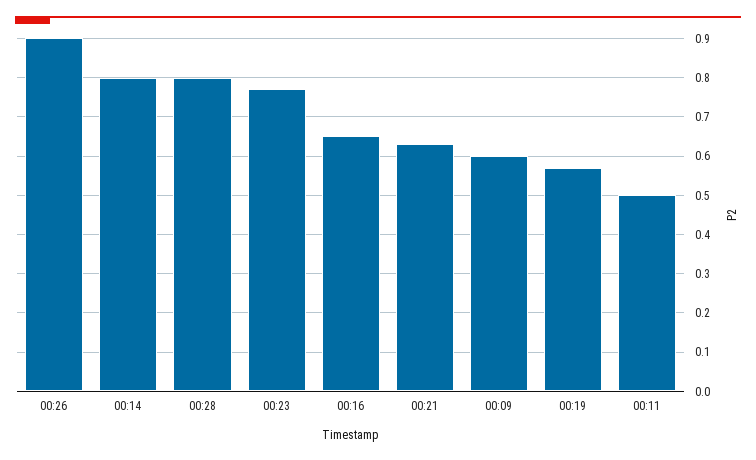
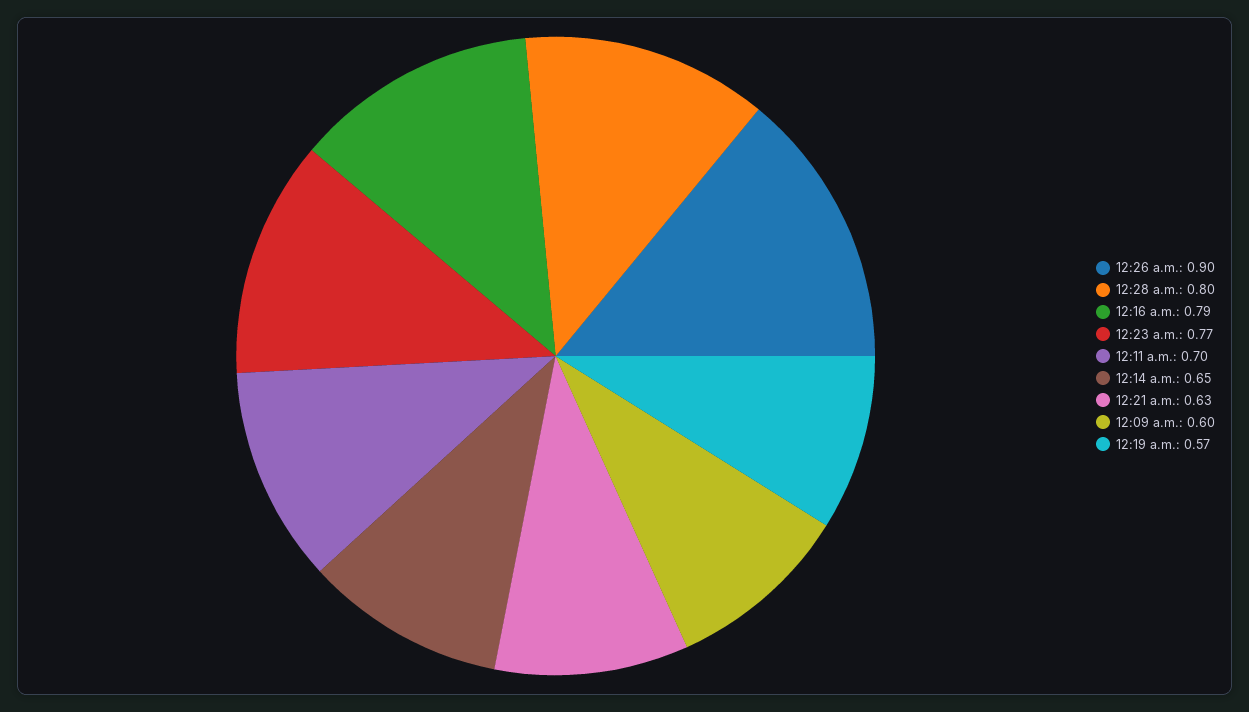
00:14: 0.8 -> 0.65
00:16: 0.65 -> 0.79
00:11: 0.5 -> 0.7

